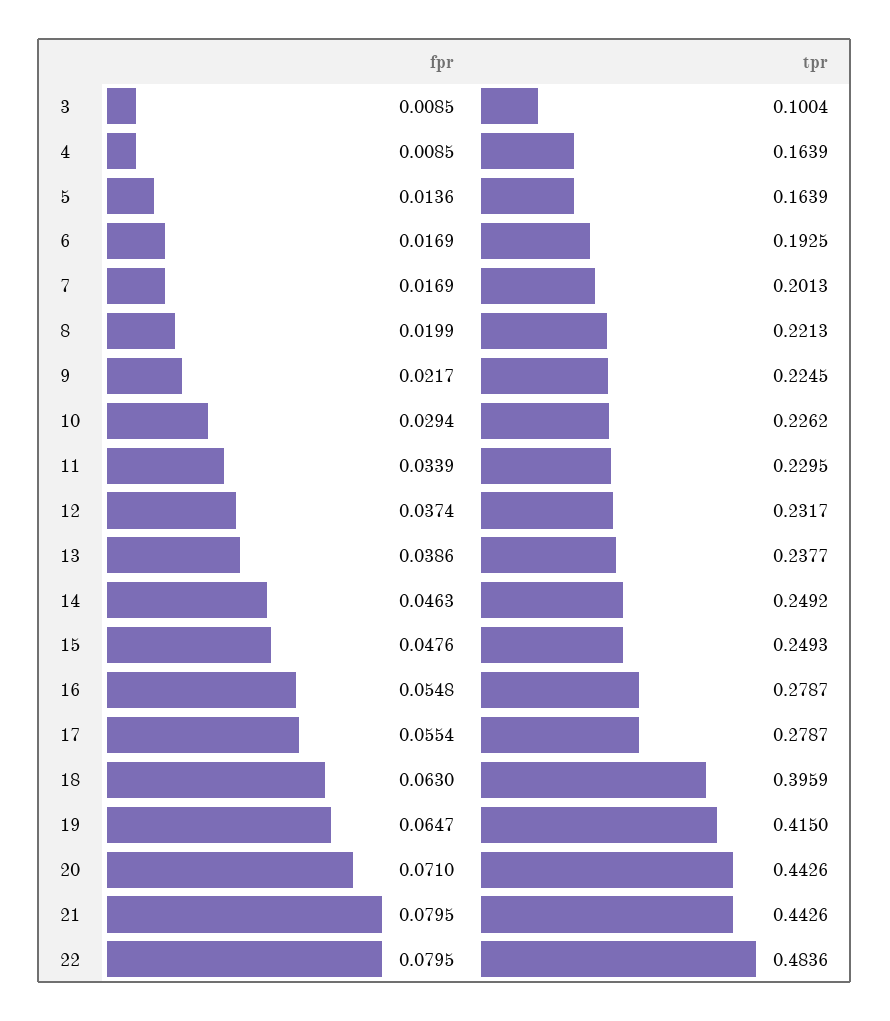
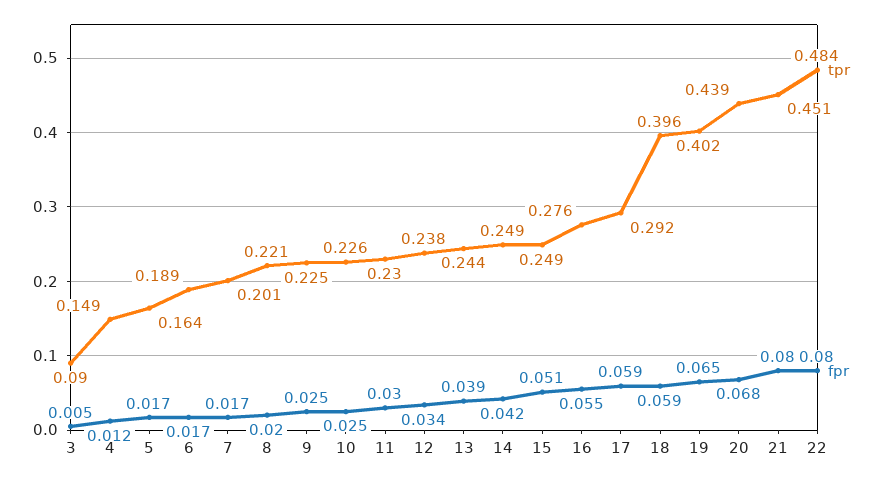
fpr, 3: 0.0085 -> 0.005
tpr, 3: 0.1004 -> 0.09
fpr, 4: 0.0085 -> 0.012
tpr, 4: 0.1639 -> 0.149
fpr, 5: 0.0136 -> 0.017
tpr, 6: 0.1925 -> 0.189
fpr, 9: 0.0217 -> 0.025
fpr, 10: 0.0294 -> 0.025
fpr, 11: 0.0339 -> 0.03
fpr, 12: 0.0374 -> 0.034
tpr, 12: 0.2317 -> 0.238
tpr, 13: 0.2377 -> 0.244
fpr, 14: 0.0463 -> 0.042
fpr, 15: 0.0476 -> 0.051
tpr, 16: 0.2787 -> 0.276
fpr, 17: 0.0554 -> 0.059
tpr, 17: 0.2787 -> 0.292
fpr, 18: 0.063 -> 0.059
tpr, 19: 0.415 -> 0.402
fpr, 20: 0.071 -> 0.068
tpr, 20: 0.4426 -> 0.439
tpr, 21: 0.4426 -> 0.451

